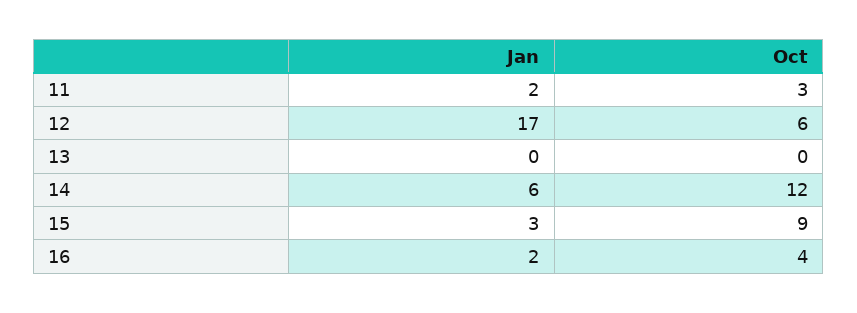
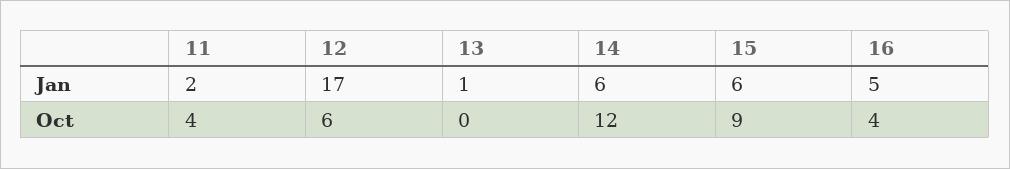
Oct, 11: 3 -> 4
Jan, 13: 0 -> 1
Jan, 15: 3 -> 6
Jan, 16: 2 -> 5

